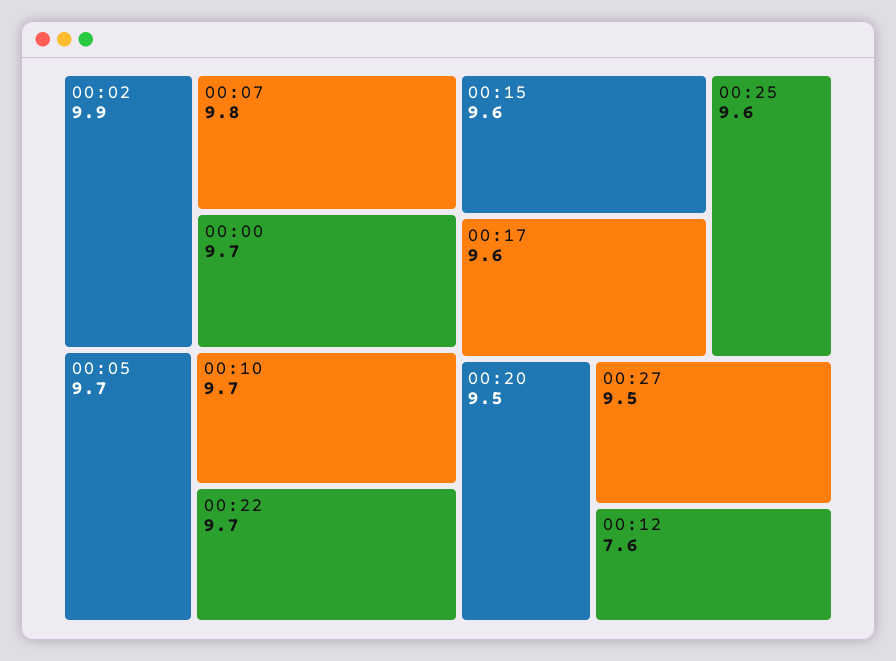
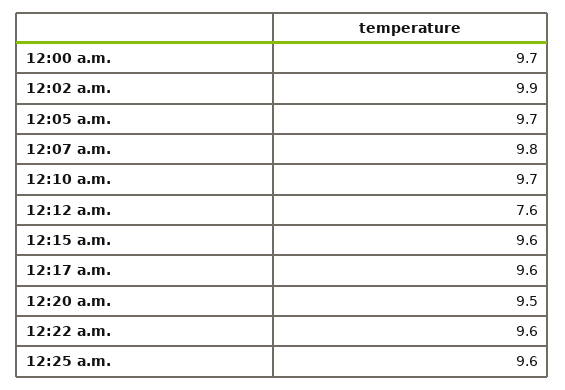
00:22: 9.7 -> 9.6
00:27: 9.5 -> none

